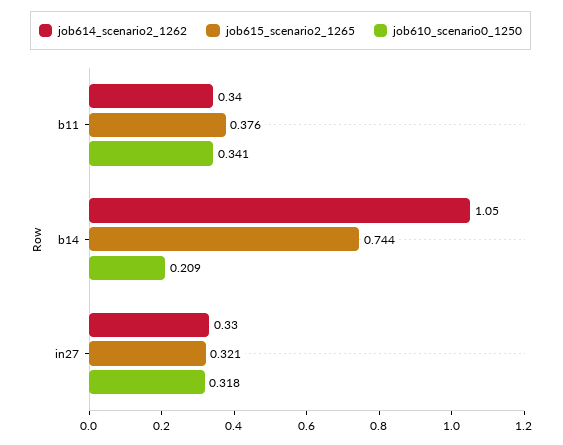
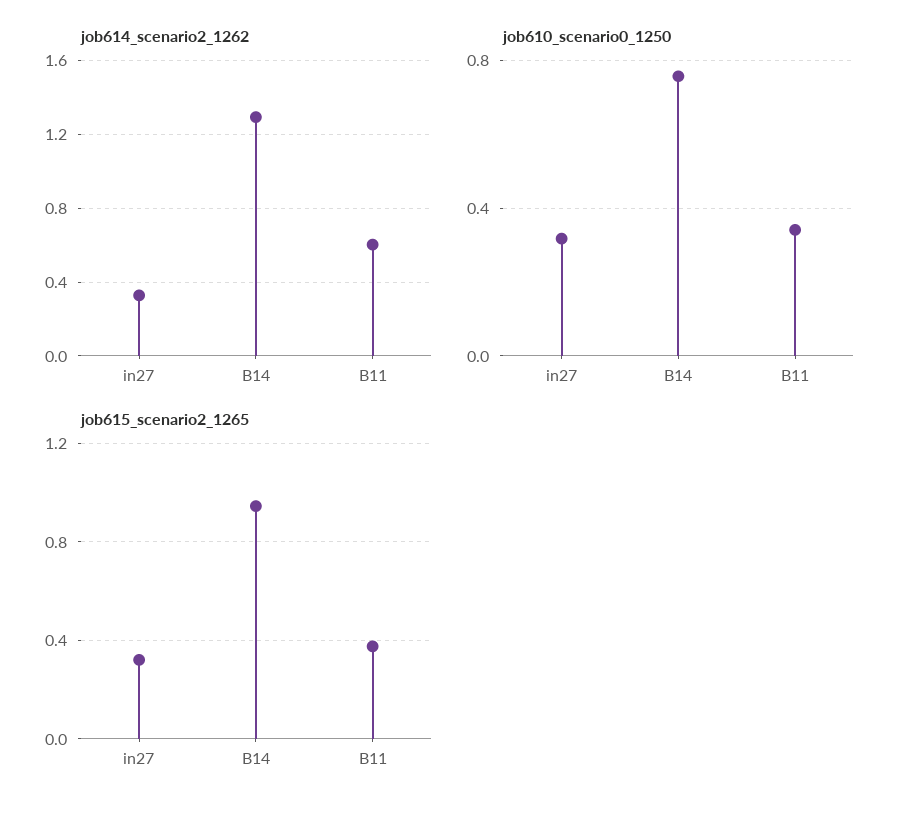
job614_scenario2_1262, b11: 0.34 -> 0.6
job614_scenario2_1262, b14: 1.05 -> 1.3
job615_scenario2_1265, b14: 0.744 -> 0.95
job610_scenario0_1250, b14: 0.209 -> 0.75

